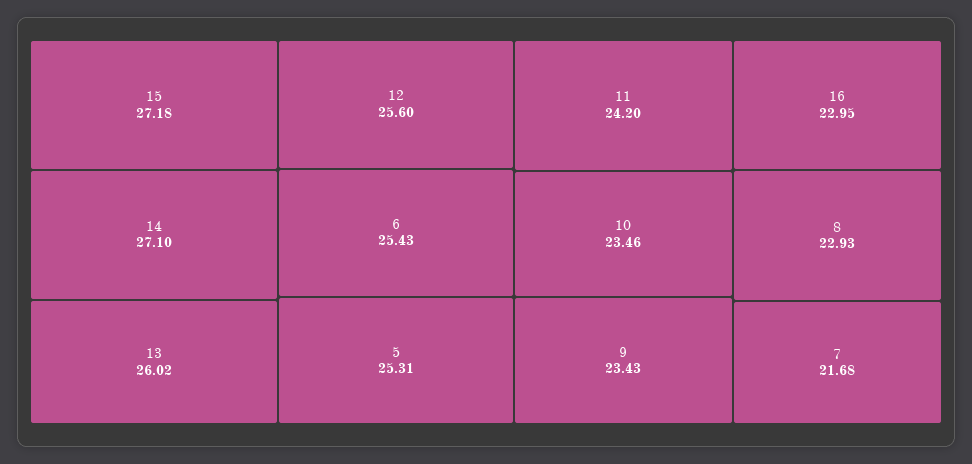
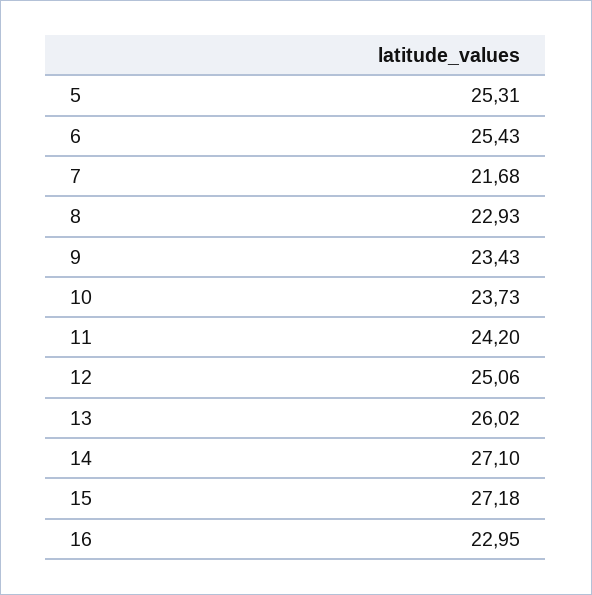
12: 25.6 -> 25.06
10: 23.46 -> 23.73

